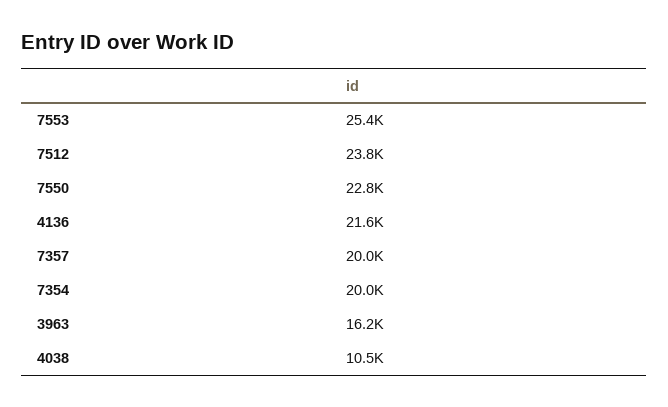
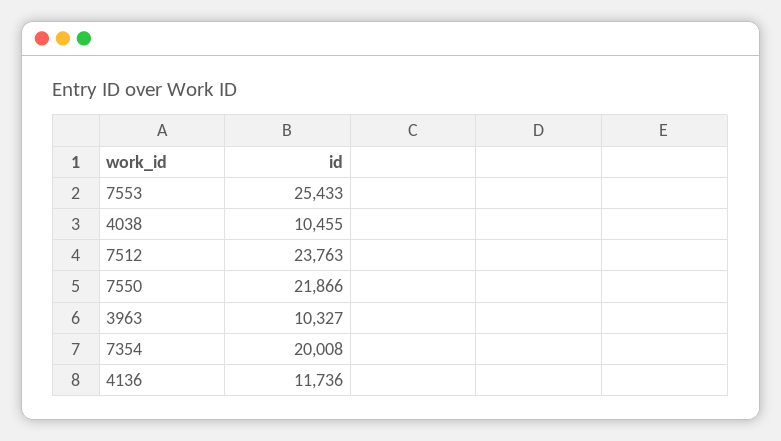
7550: 22800 -> 21866
4136: 21600 -> 11736
7357: 20000 -> none
3963: 16200 -> 10327

